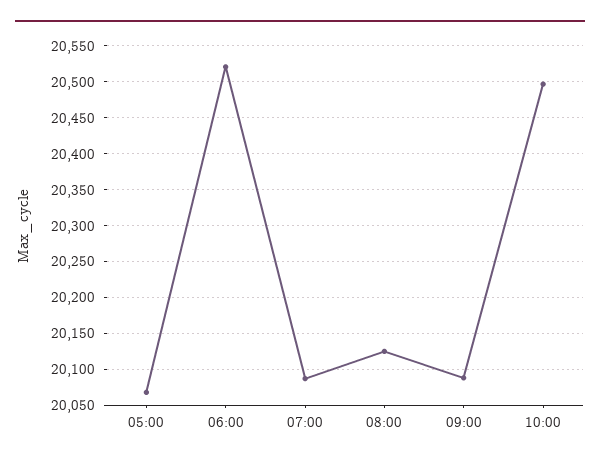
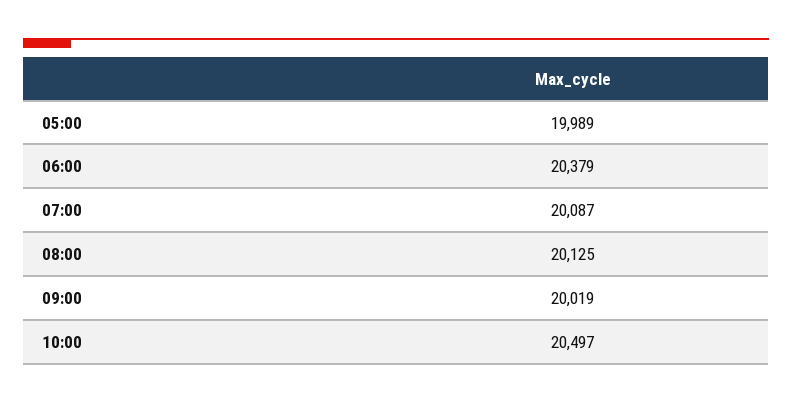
05:00: 20070 -> 19989
06:00: 20520 -> 20379
09:00: 20090 -> 20019

